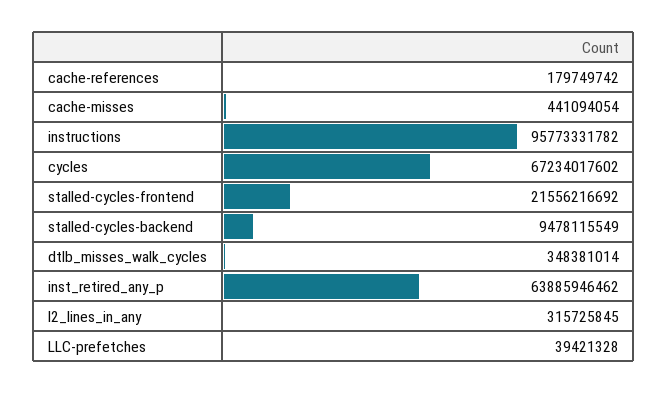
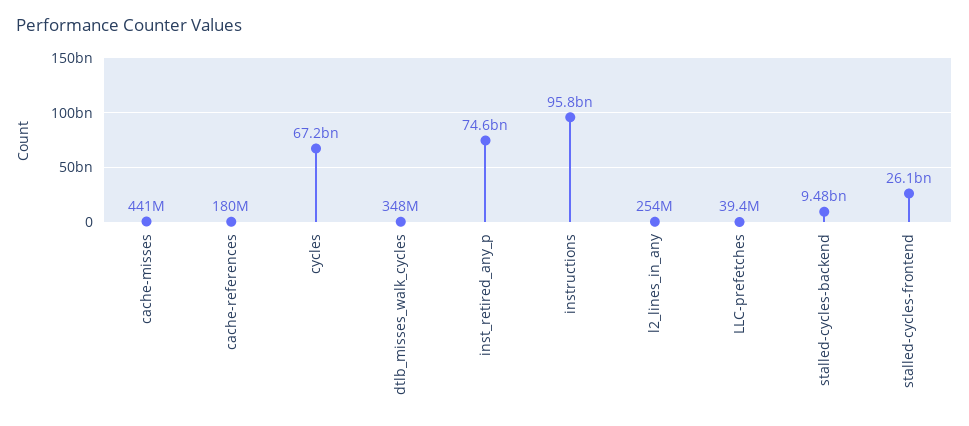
stalled-cycles-frontend: 21556216692 -> 26100000000
inst_retired_any_p: 63885946462 -> 74600000000
l2_lines_in_any: 315725845 -> 254000000

